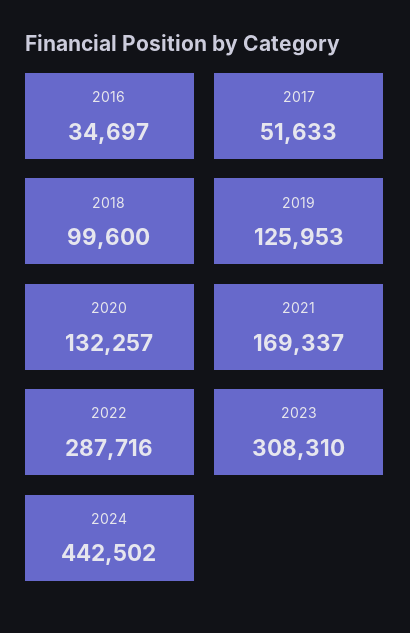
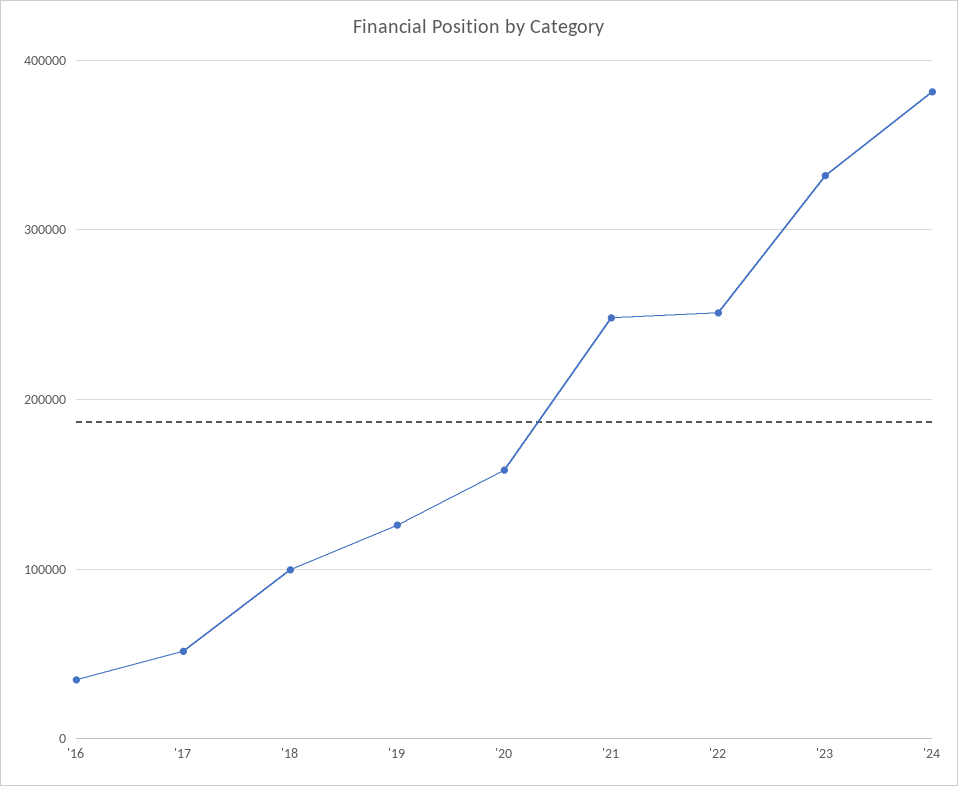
2020: 132257 -> 160000
2021: 169337 -> 250000
2022: 287716 -> 250000
2023: 308310 -> 330000
2024: 442502 -> 380000

